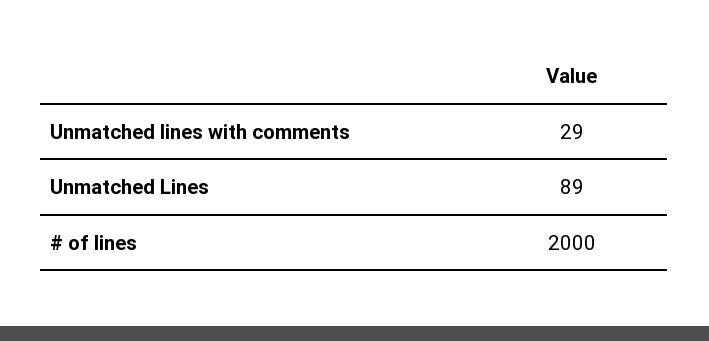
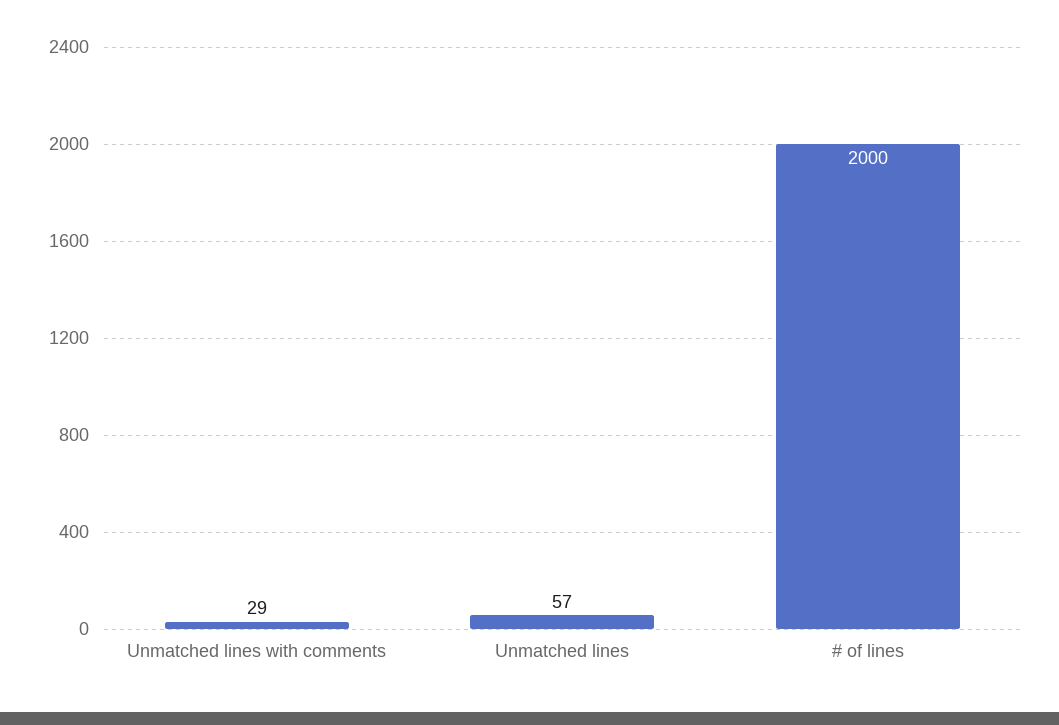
Unmatched Lines: 89 -> 57

